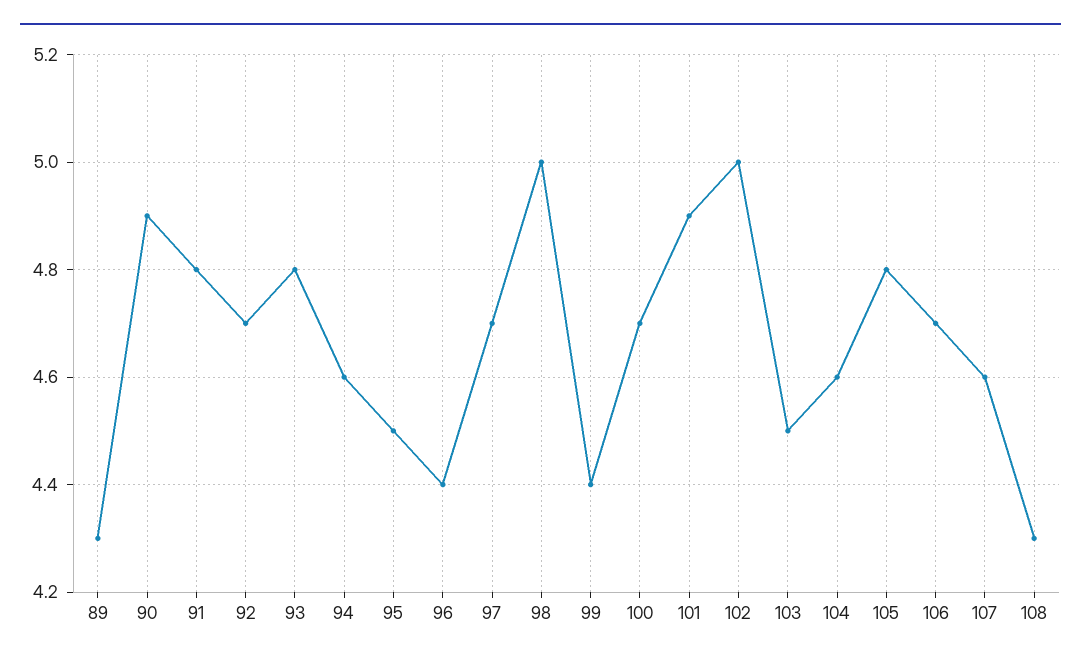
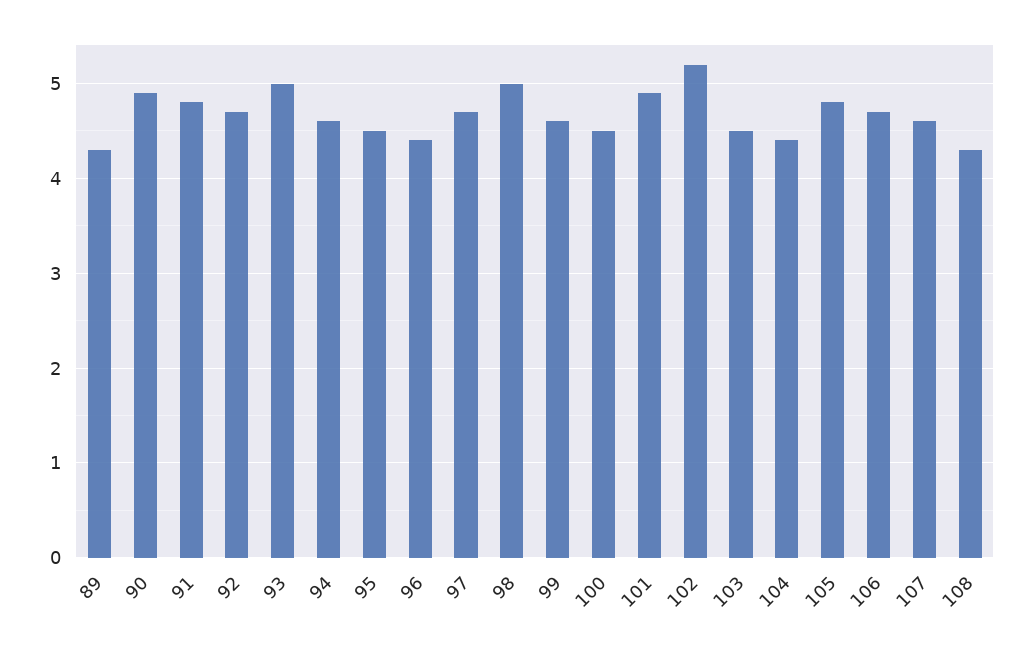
93: 4.8 -> 5
99: 4.4 -> 4.6
100: 4.7 -> 4.5
102: 5 -> 5.2
104: 4.6 -> 4.4

